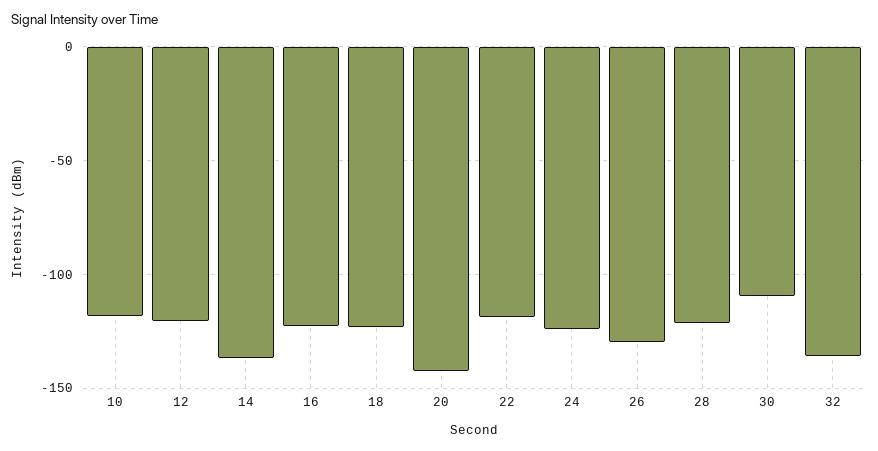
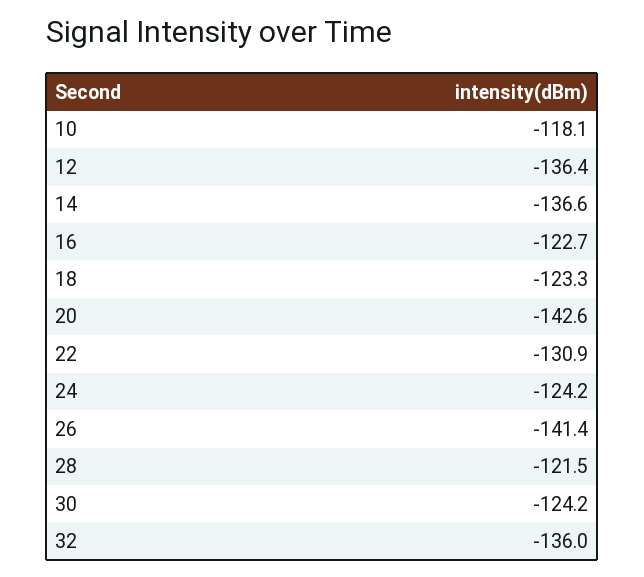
12: -120 -> -136.4
22: -120 -> -130.9
26: -130 -> -141.4
30: -110 -> -124.2

